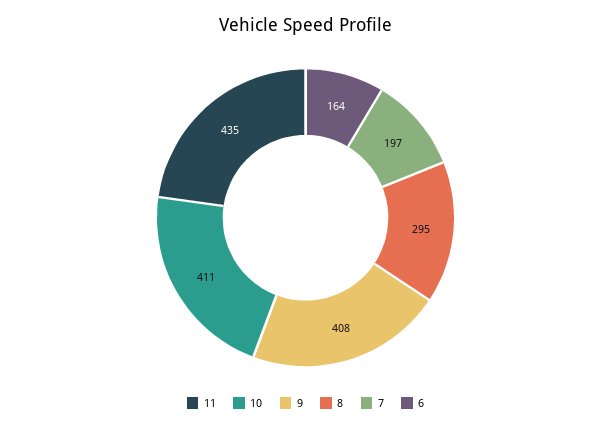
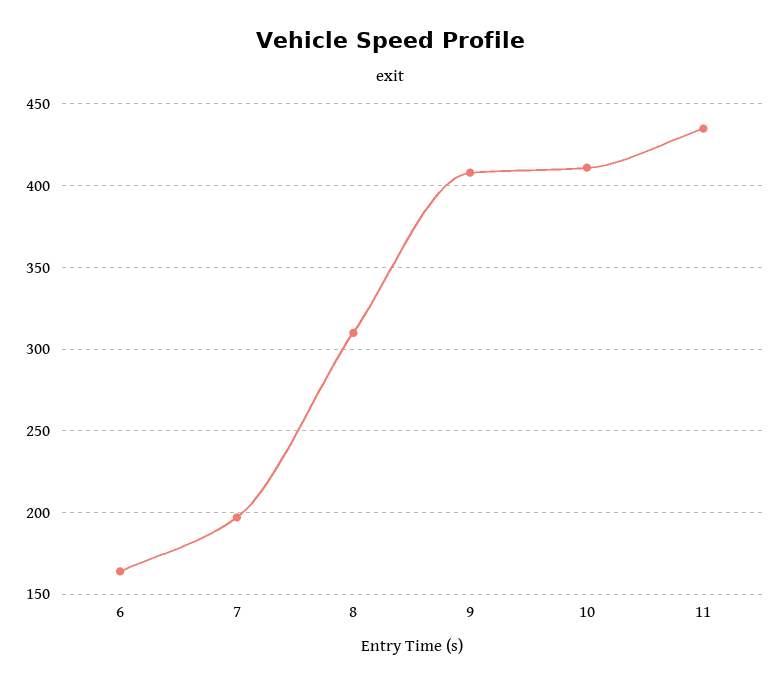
8: 295 -> 310

